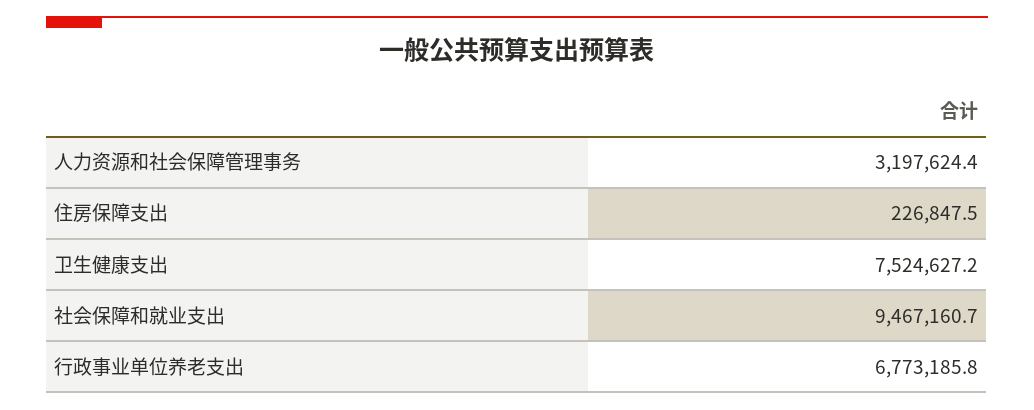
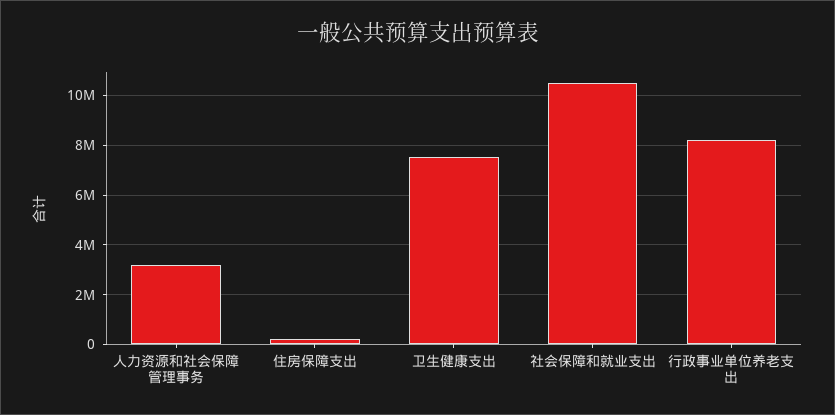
社会保障和就业支出: 9467160.7 -> 10500000
行政事业单位养老支出: 6773185.8 -> 8250000

